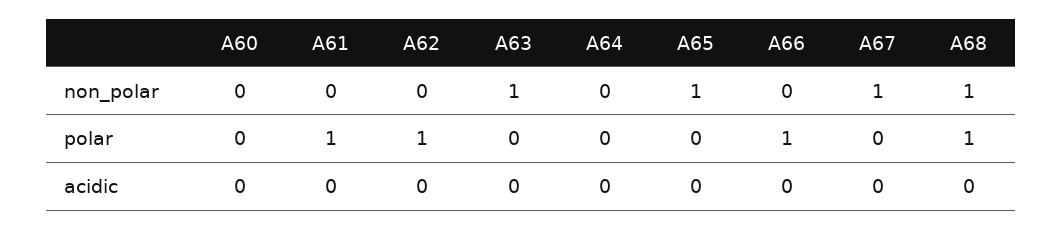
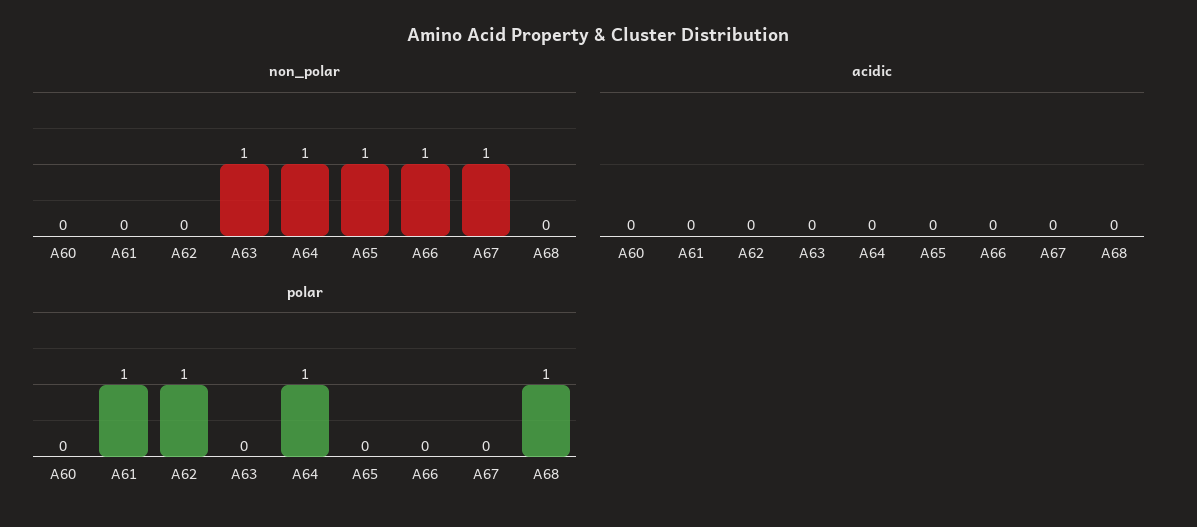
non_polar, A64: 0 -> 1
non_polar, A66: 0 -> 1
non_polar, A68: 1 -> 0
polar, A64: 0 -> 1
polar, A66: 1 -> 0

